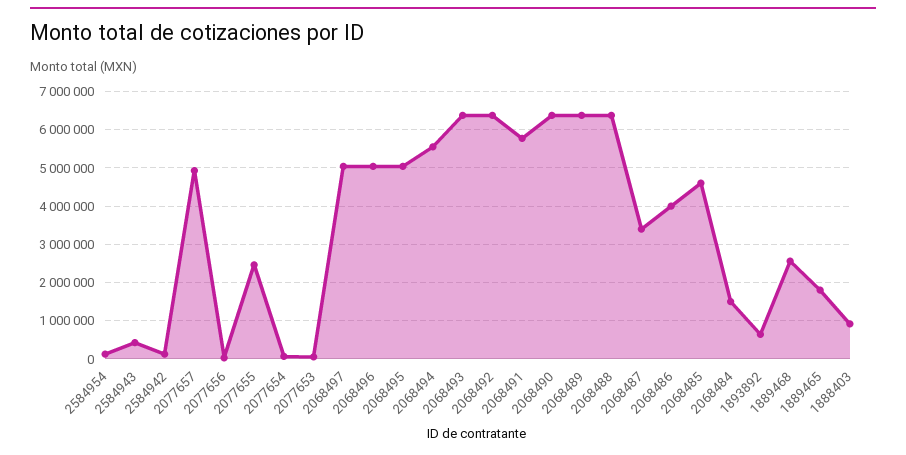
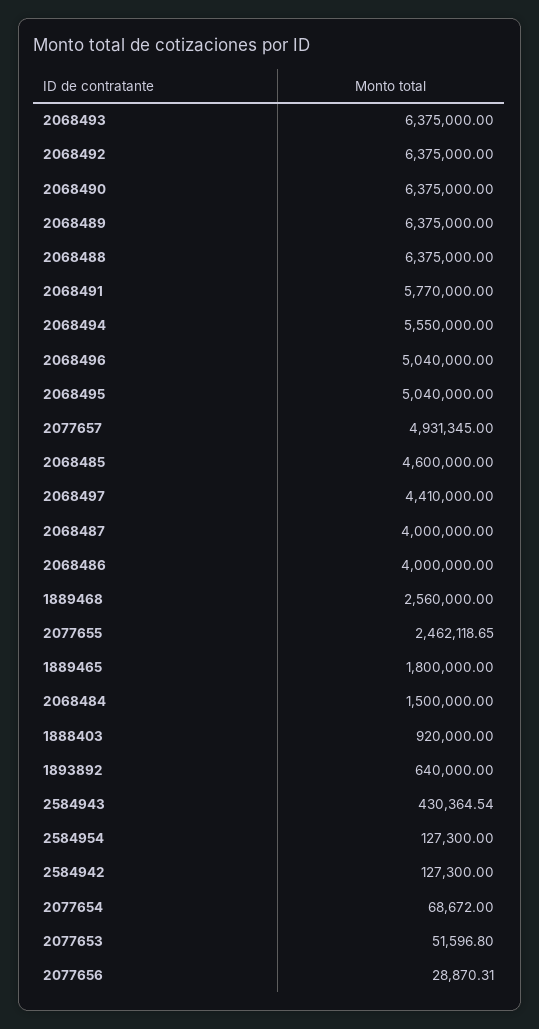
2068497: 5000000 -> 4410000
2068487: 3400000 -> 4000000

